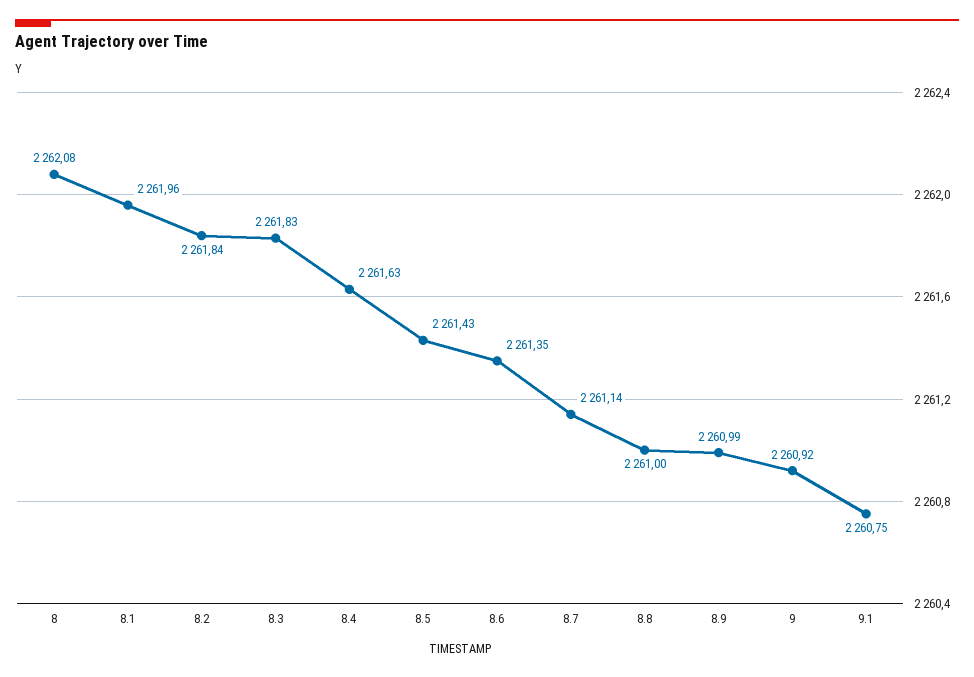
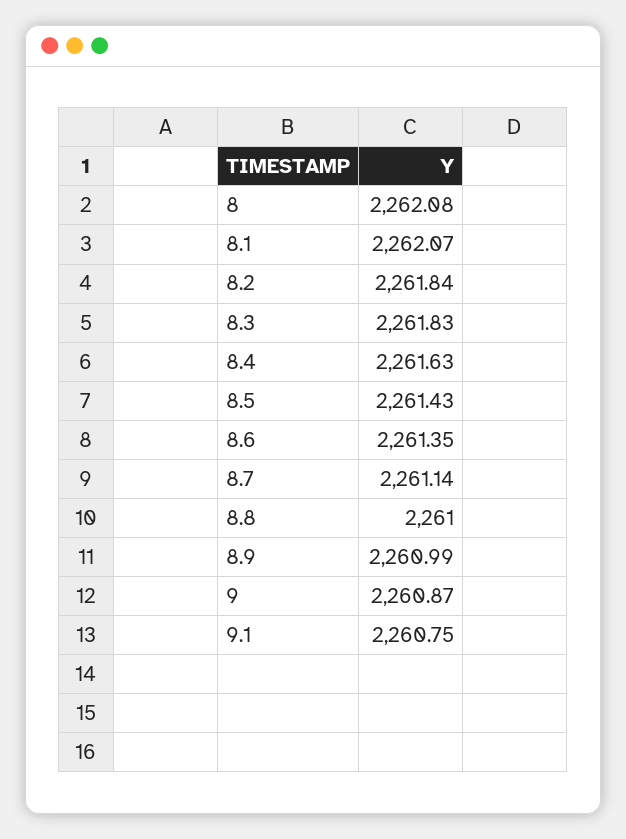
8.1: 2261.96 -> 2262.07
9: 2260.92 -> 2260.87

